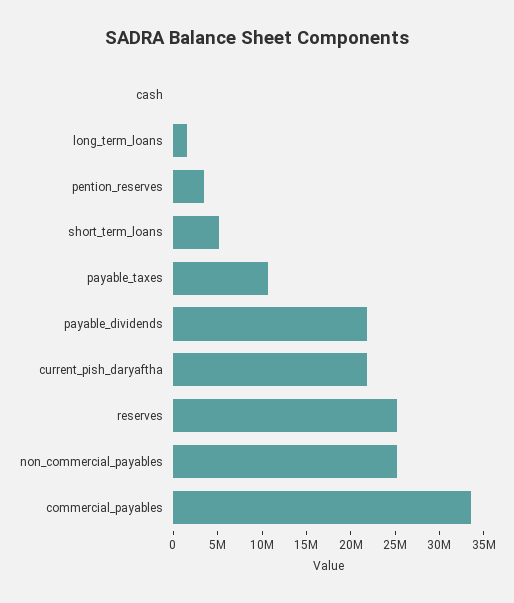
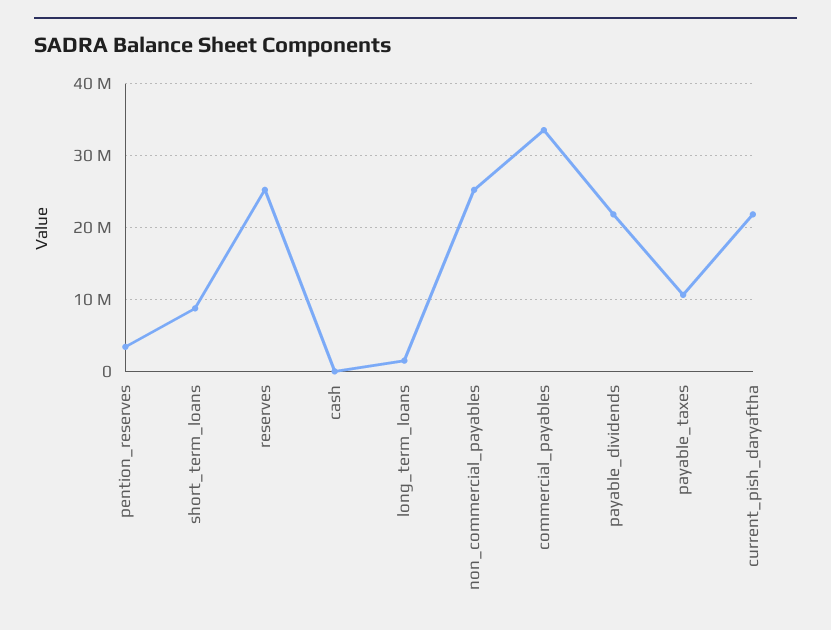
short_term_loans: 5000000 -> 9000000

